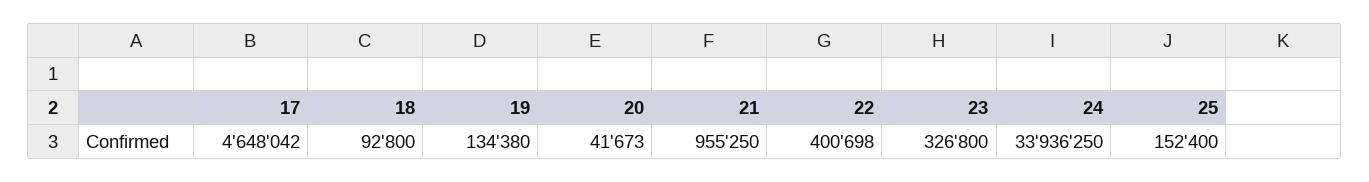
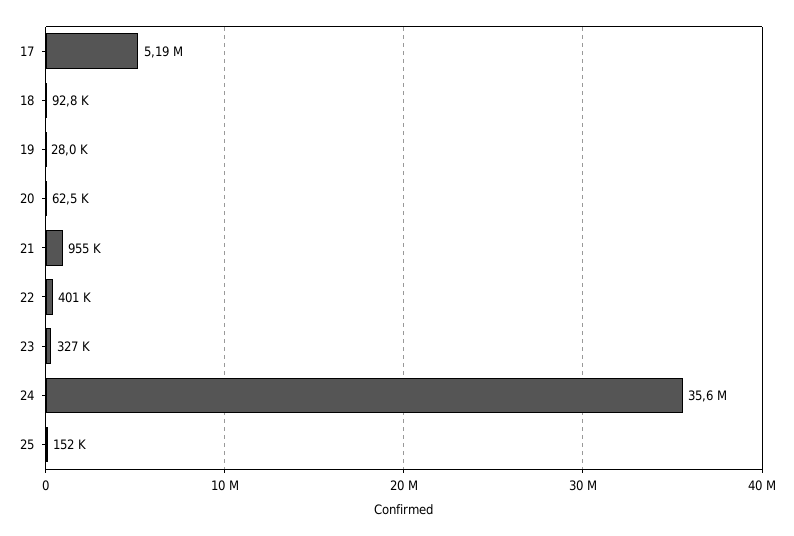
17: 4648042 -> 5190000
19: 134380 -> 28000
20: 41673 -> 62500
24: 33936250 -> 35600000

